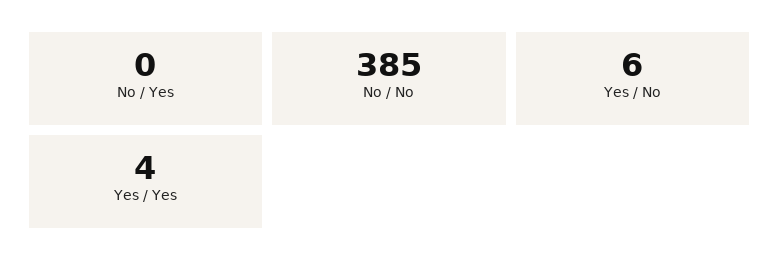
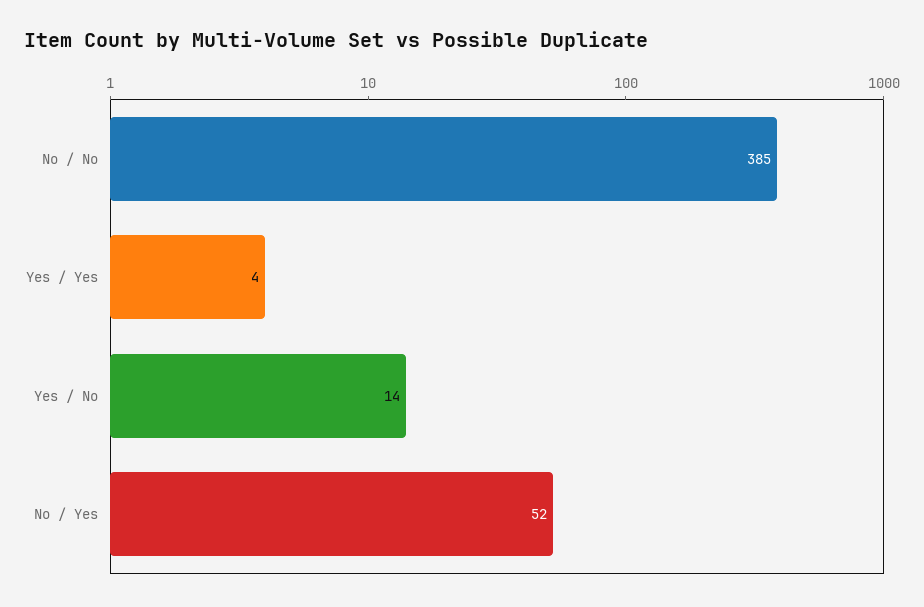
No / Yes: 0 -> 52
Yes / No: 6 -> 14

